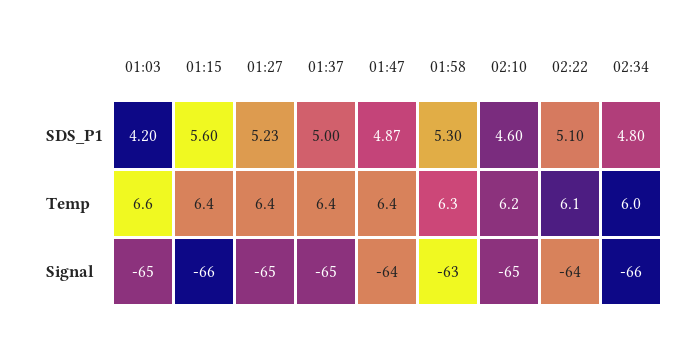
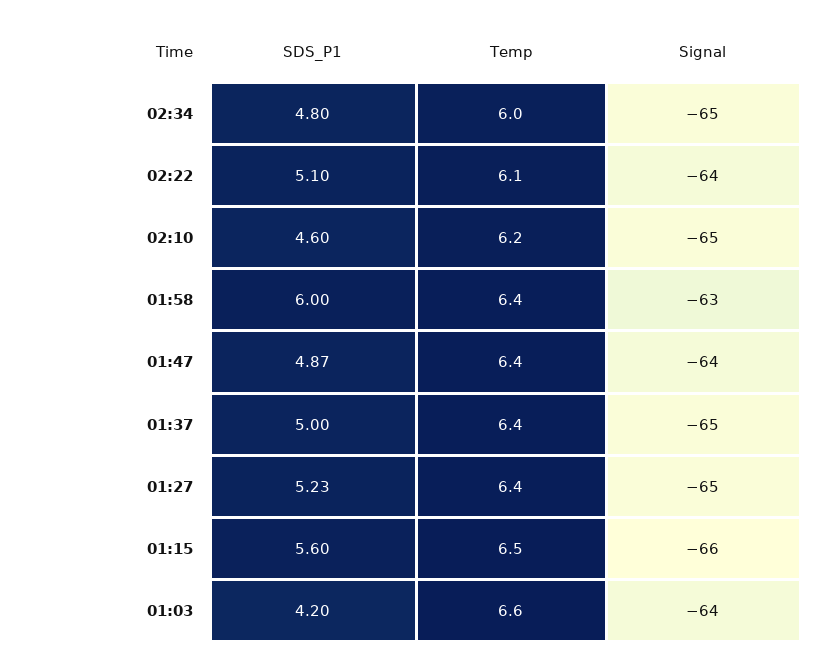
01:58, SDS_P1: 5.3 -> 6
01:15, Temp: 6.4 -> 6.5
01:58, Temp: 6.3 -> 6.4
01:03, Signal: -65 -> -64
02:34, Signal: -66 -> -65

